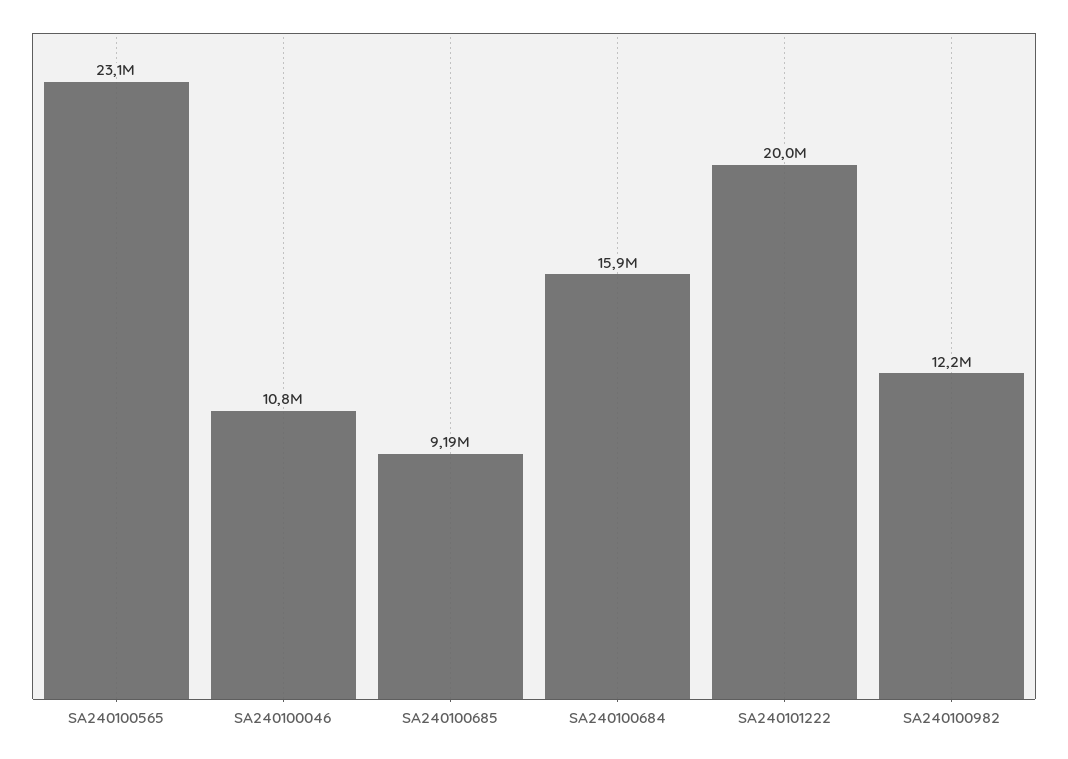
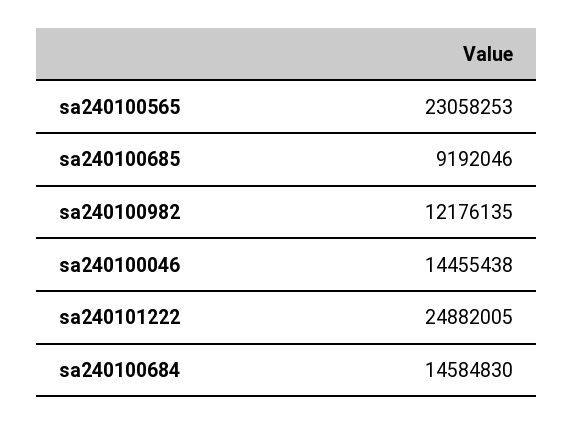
SA240100046: 10800000 -> 14455438
SA240100684: 15900000 -> 14584830
SA240101222: 20000000 -> 24882005

